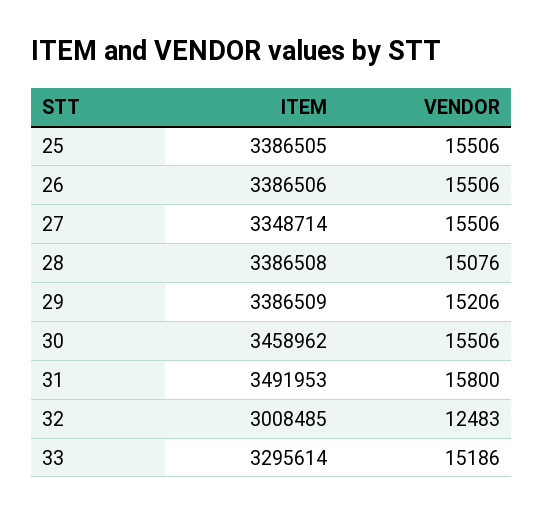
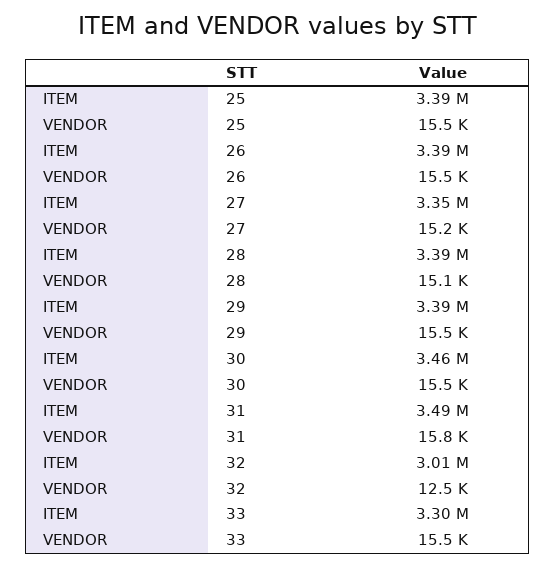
VENDOR, 27: 15506 -> 15200
VENDOR, 29: 15206 -> 15500
VENDOR, 33: 15186 -> 15500

